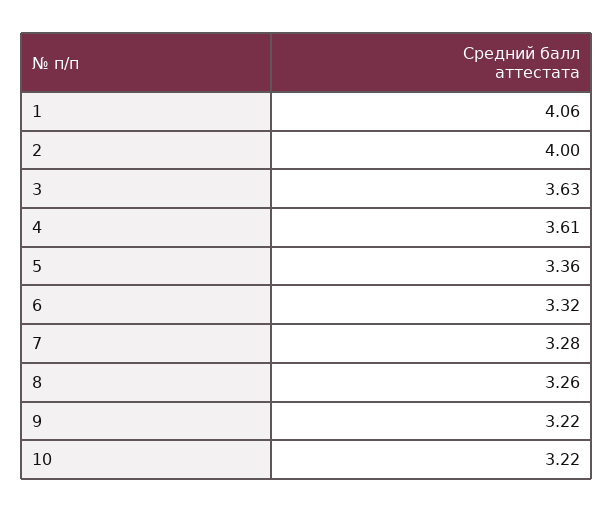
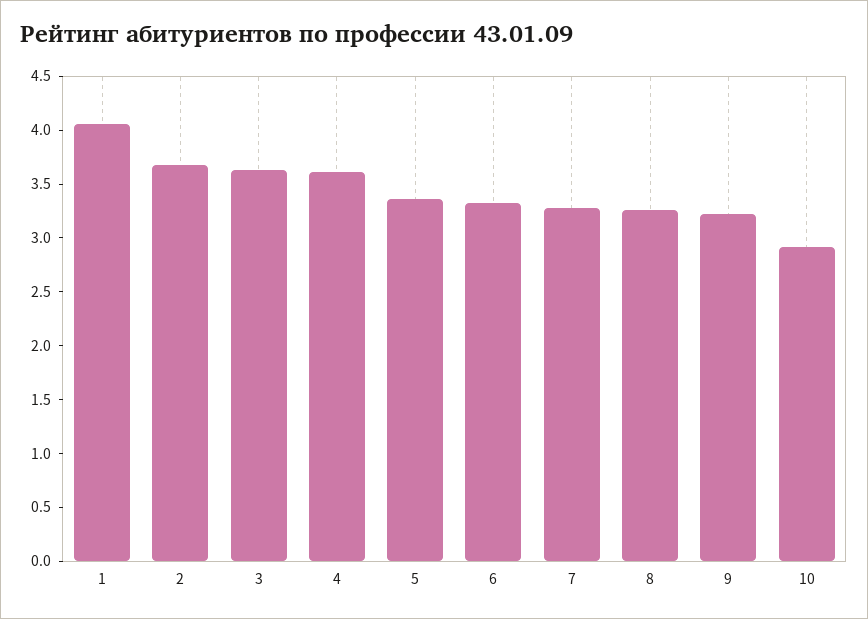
2: 4 -> 3.7
10: 3.22 -> 2.9

